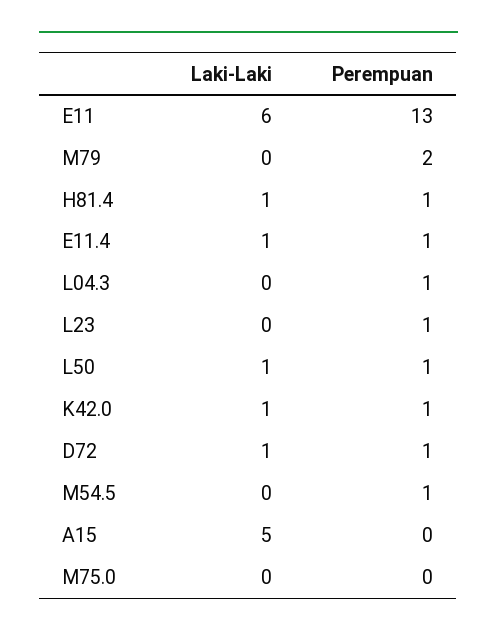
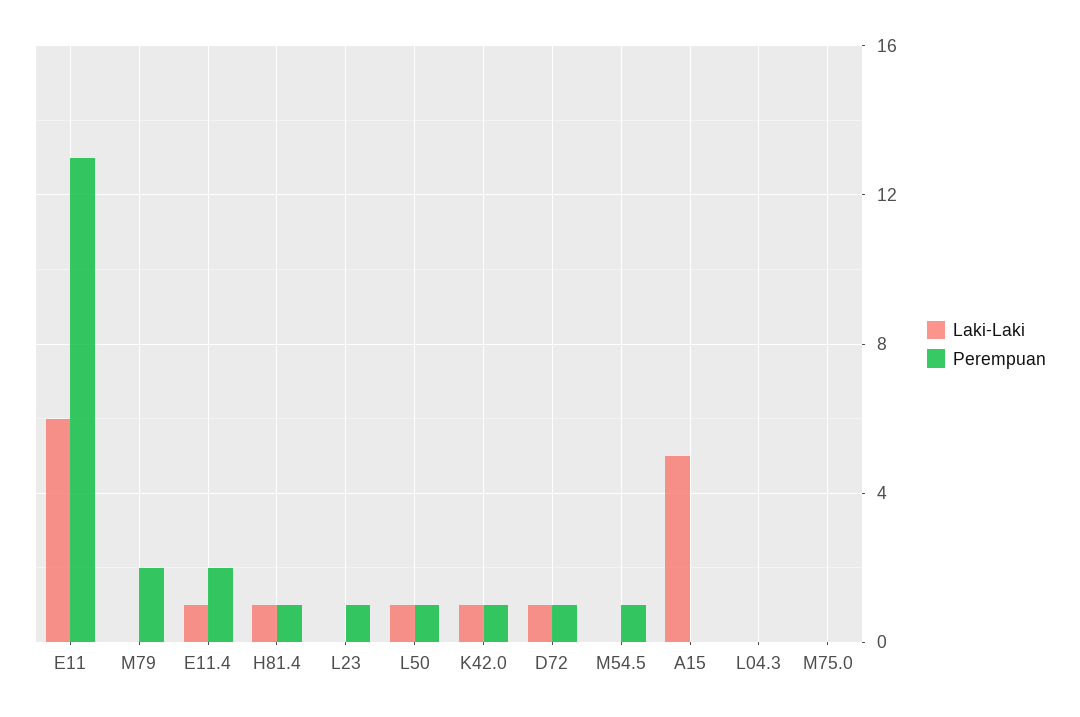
Perempuan, E11.4: 1 -> 2
Perempuan, L04.3: 1 -> 0

